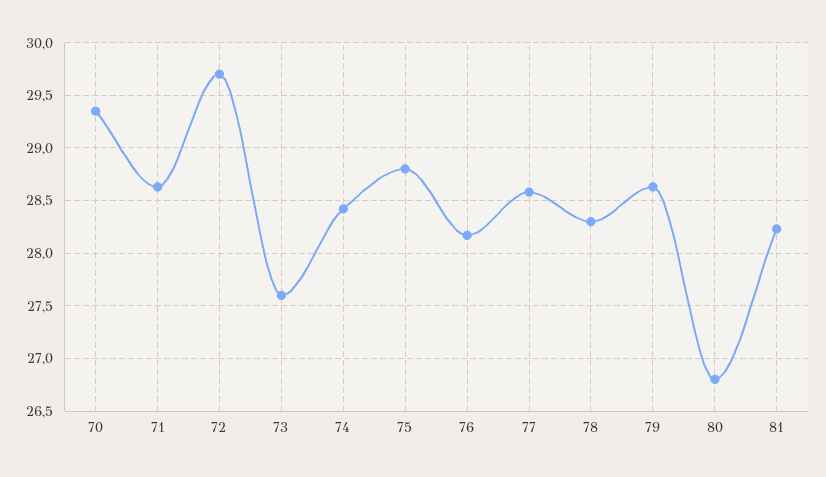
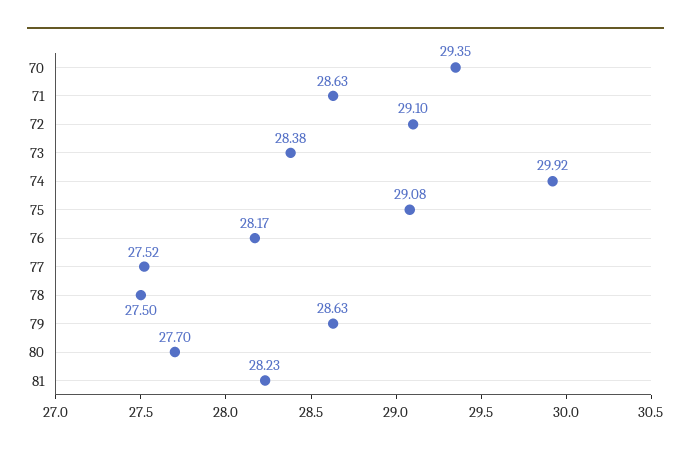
72: 29.7 -> 29.1
73: 27.6 -> 28.38
74: 28.4 -> 29.92
75: 28.8 -> 29.08
77: 28.6 -> 27.52
78: 28.3 -> 27.5
80: 26.8 -> 27.7

